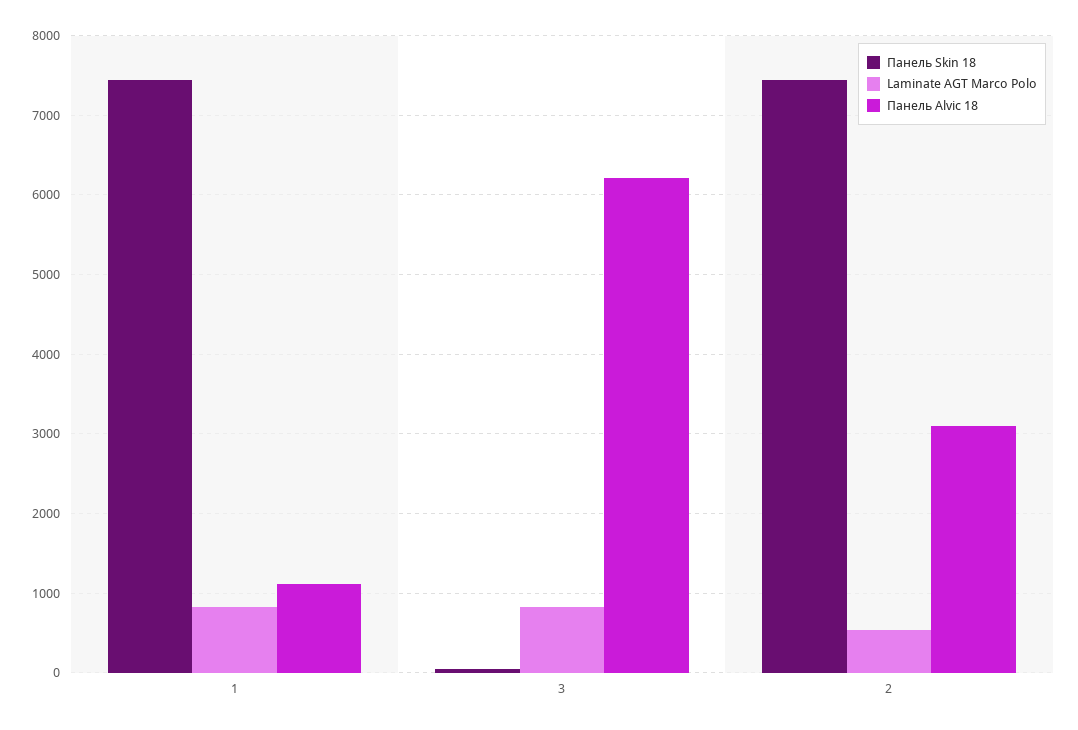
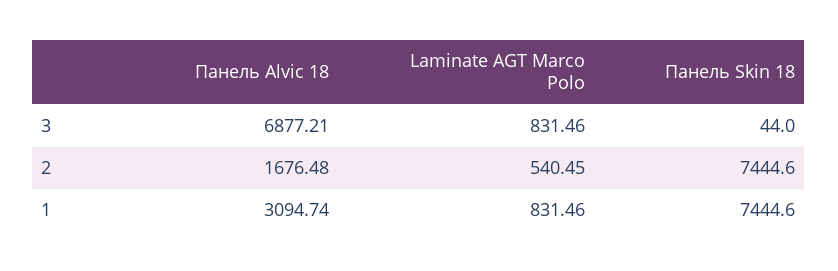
Панель Alvic 18, 1: 1100 -> 3094.74
Панель Alvic 18, 3: 6200 -> 6877.21
Панель Alvic 18, 2: 3100 -> 1676.48

